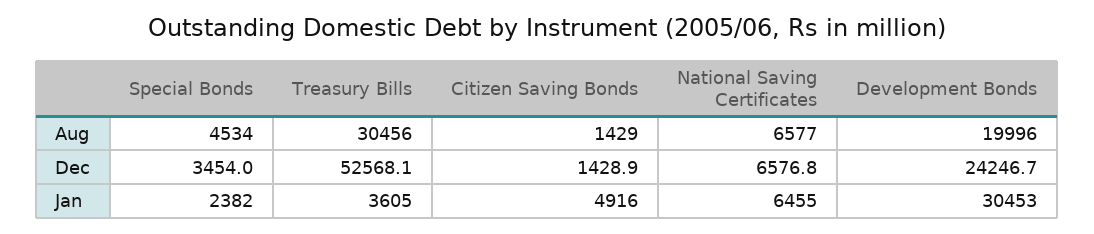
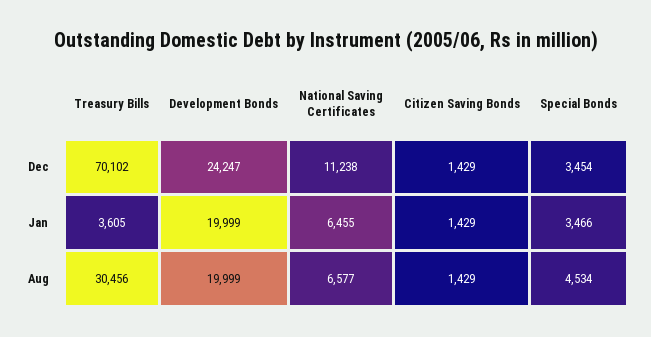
Development Bonds, Aug: 19996 -> 19999
Treasury Bills, Dec: 52568.1 -> 70102
National Saving Certificates, Dec: 6576.8 -> 11238
Special Bonds, Jan: 2382 -> 3466
Citizen Saving Bonds, Jan: 4916 -> 1429
Development Bonds, Jan: 30453 -> 19999

